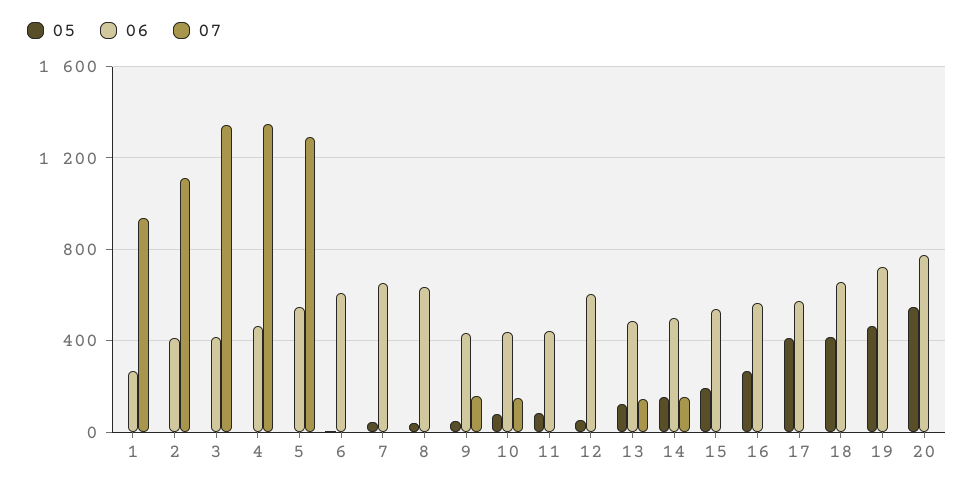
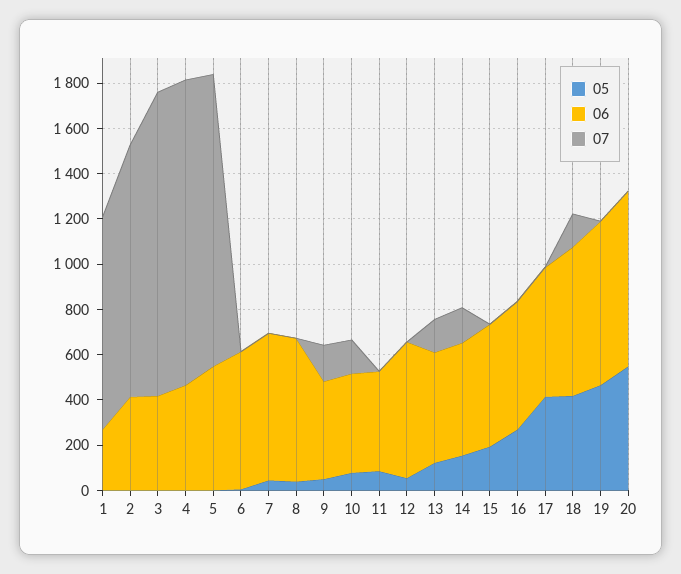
07, 18: 0 -> 150

